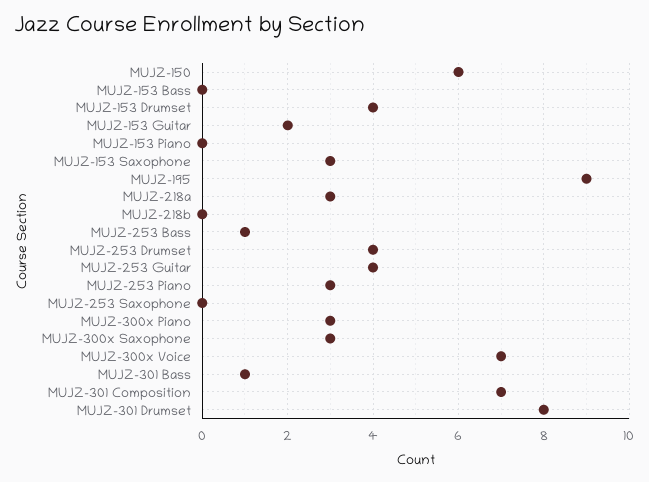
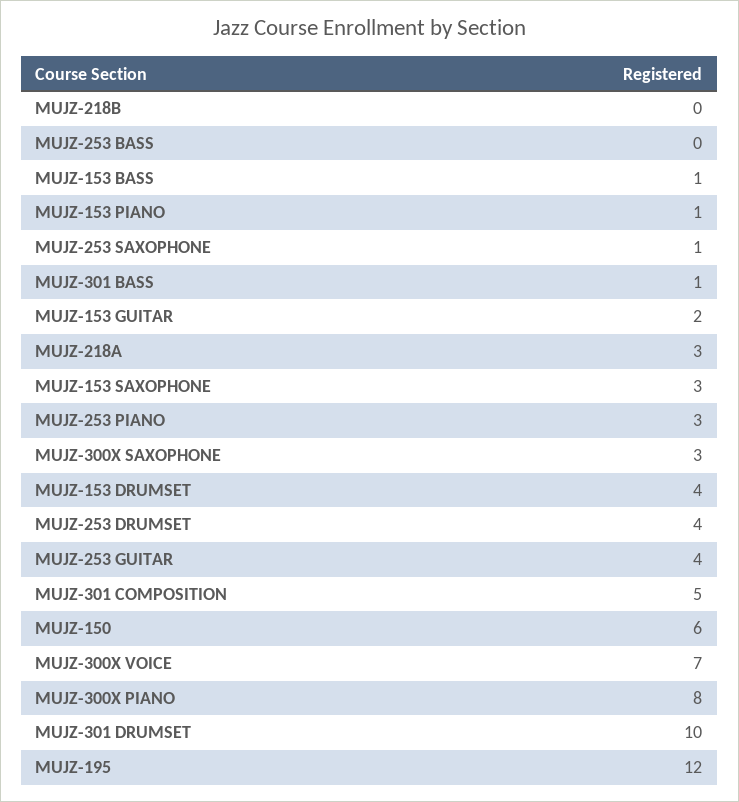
MUJZ-153 Bass: 0 -> 1
MUJZ-153 Piano: 0 -> 1
MUJZ-195: 9 -> 12
MUJZ-253 Bass: 1 -> 0
MUJZ-253 Saxophone: 0 -> 1
MUJZ-300x Piano: 3 -> 8
MUJZ-301 Composition: 7 -> 5
MUJZ-301 Drumset: 8 -> 10

